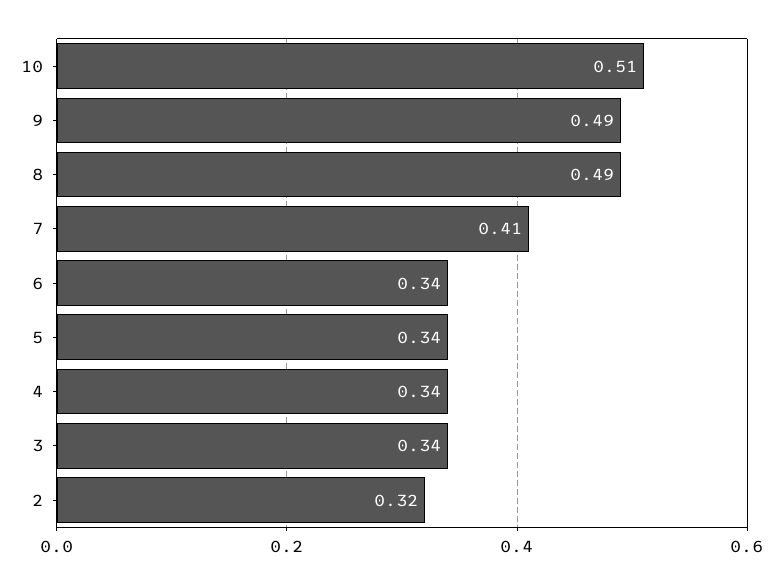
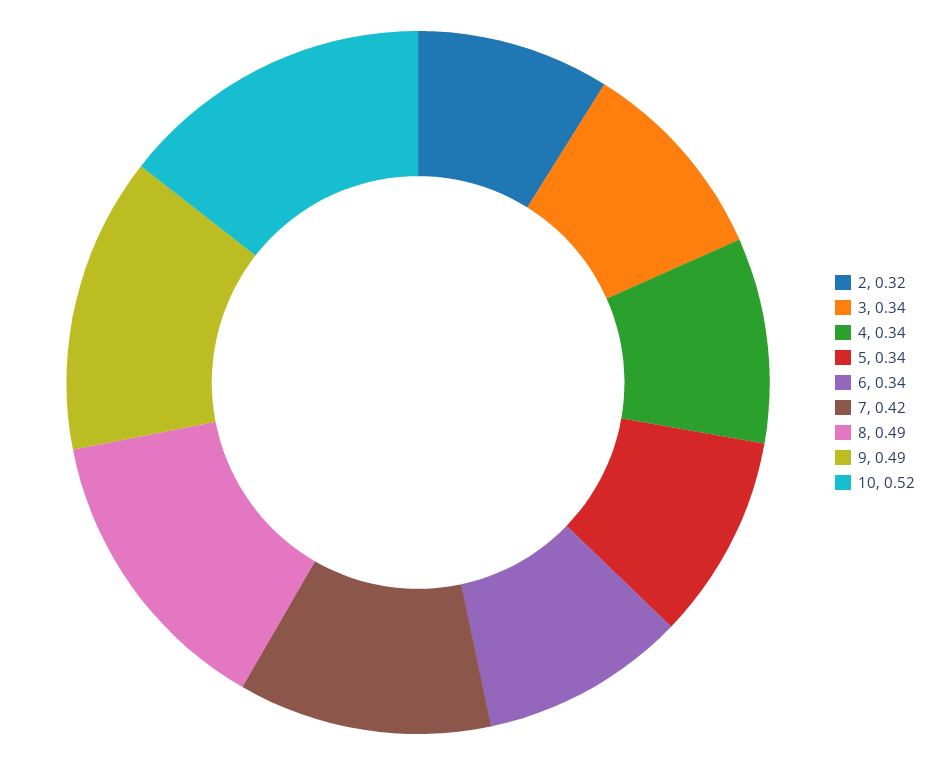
10: 0.51 -> 0.52
7: 0.41 -> 0.42

